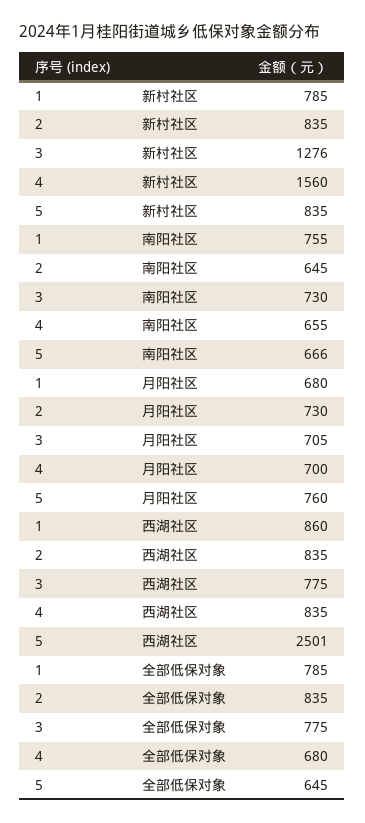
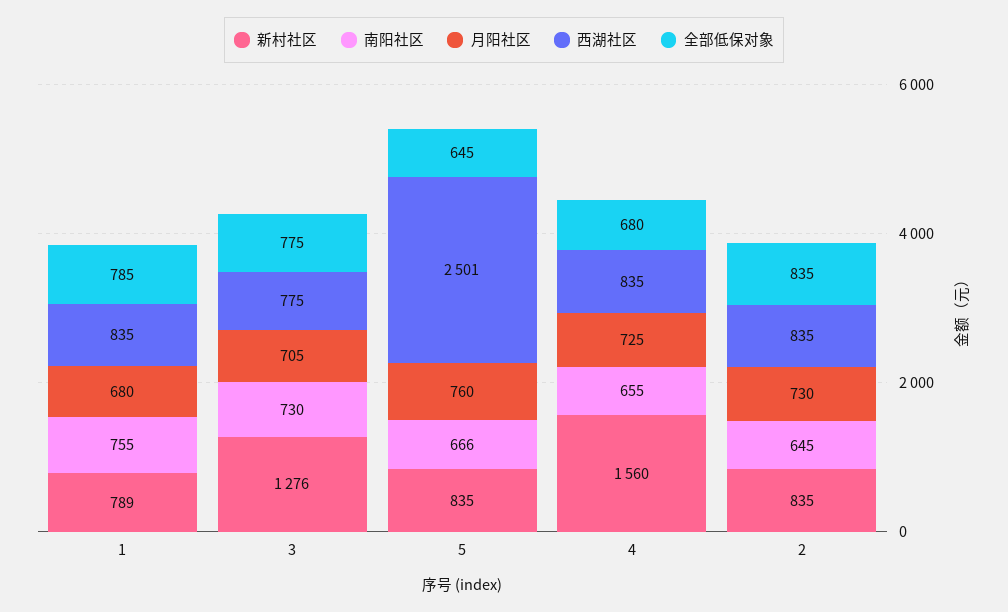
新村社区, 1: 785 -> 789
月阳社区, 4: 700 -> 725
西湖社区, 1: 860 -> 835

